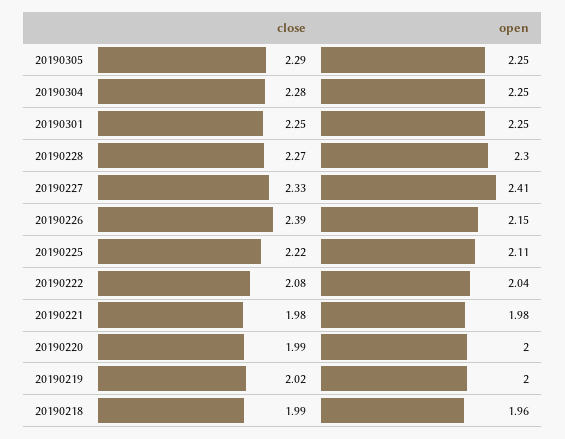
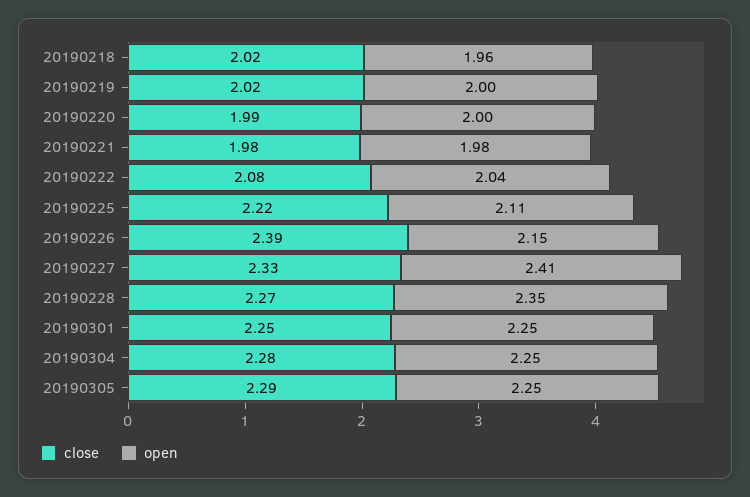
open, 20190228: 2.3 -> 2.35
close, 20190218: 1.99 -> 2.02

